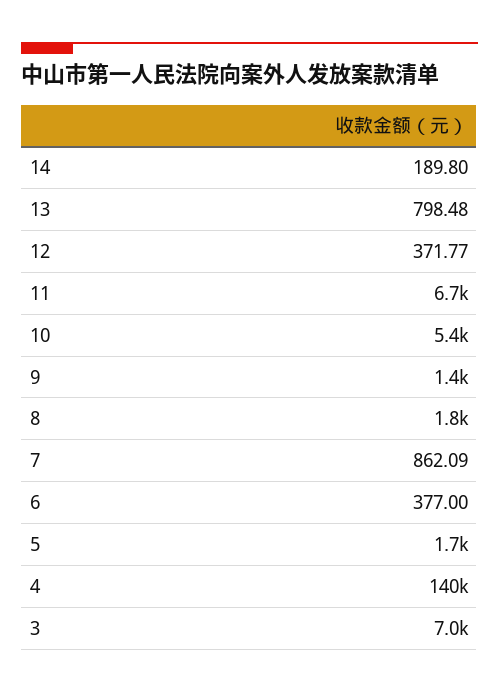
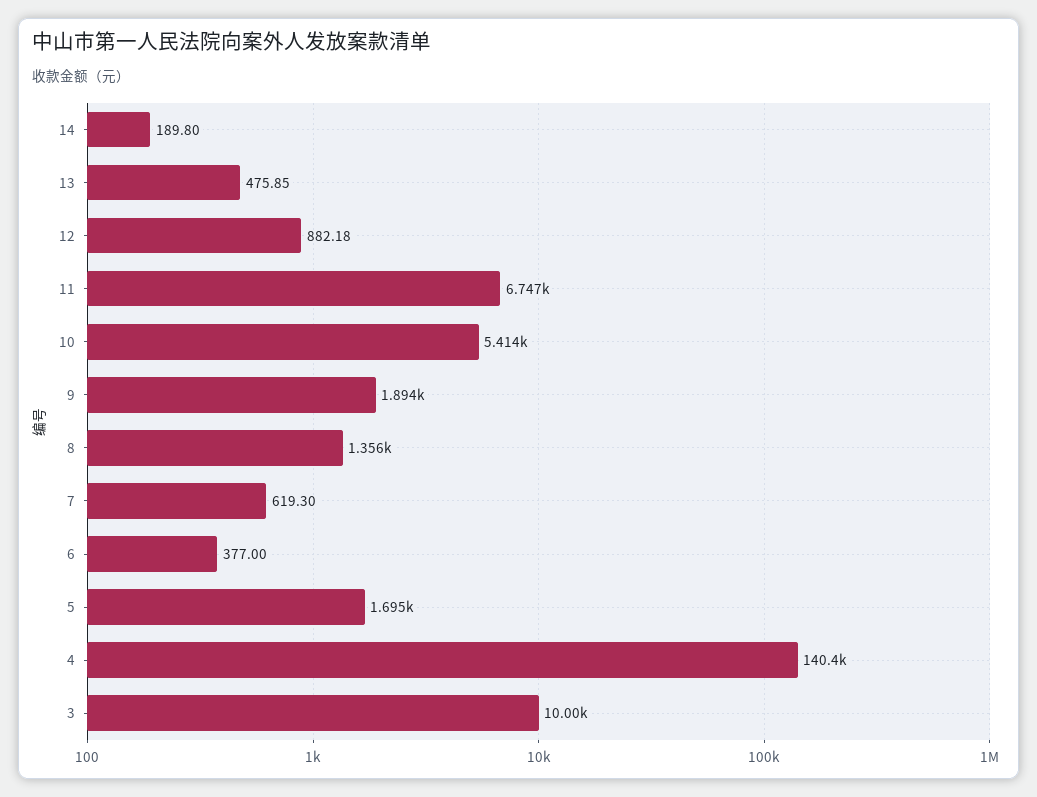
13: 798.48 -> 475.85
12: 371.77 -> 882.18
9: 1400 -> 1894
8: 1800 -> 1356
7: 862.09 -> 619.3
3: 7000 -> 10000

